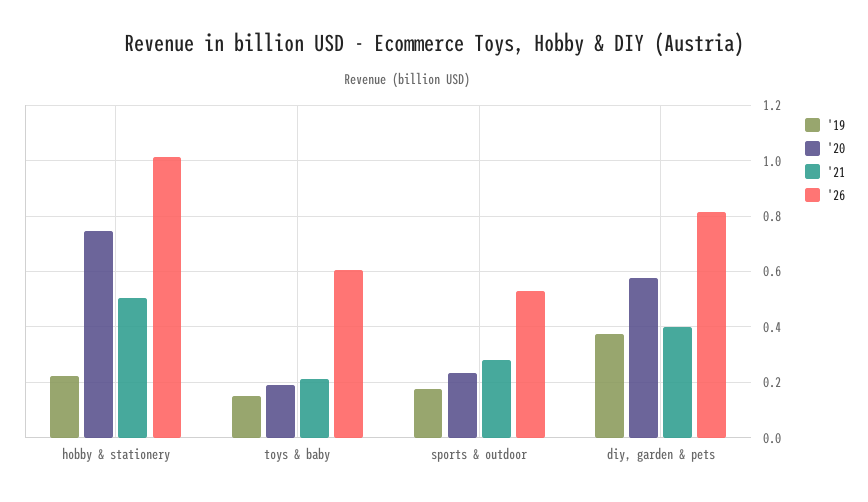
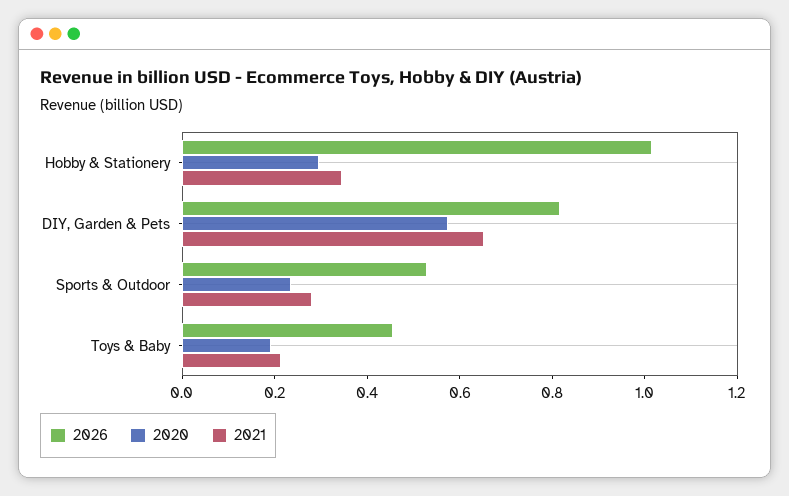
'19, hobby & stationery: 0.225 -> none
'20, hobby & stationery: 0.75 -> 0.3
'21, hobby & stationery: 0.5 -> 0.35
'19, toys & baby: 0.15 -> none
'26, toys & baby: 0.6 -> 0.45
'19, sports & outdoor: 0.175 -> none
'19, diy, garden & pets: 0.375 -> none
'21, diy, garden & pets: 0.4 -> 0.65

